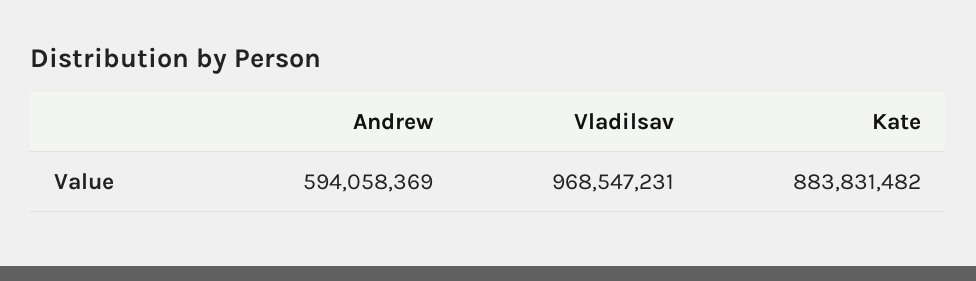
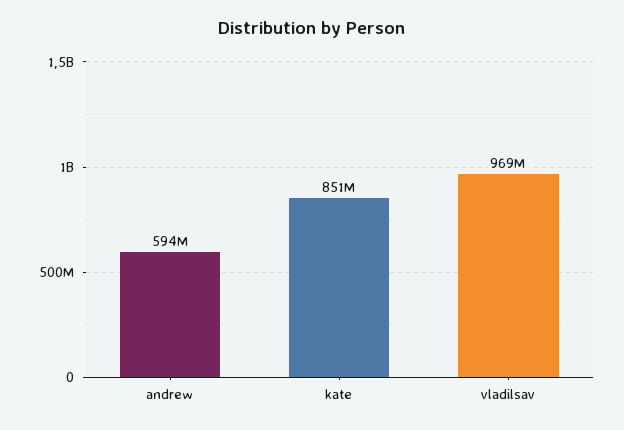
Kate: 883831482 -> 851000000

